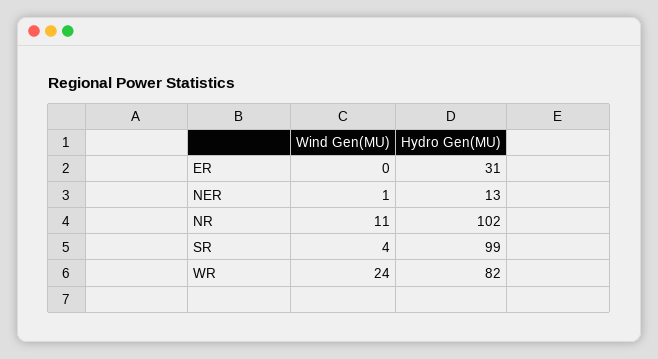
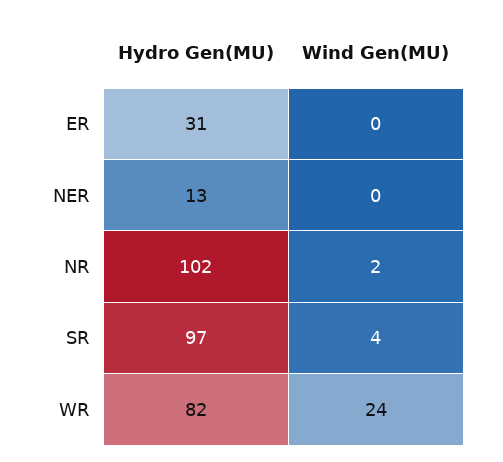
Wind Gen(MU), NER: 1 -> 0
Wind Gen(MU), NR: 11 -> 2
Hydro Gen(MU), SR: 99 -> 97

